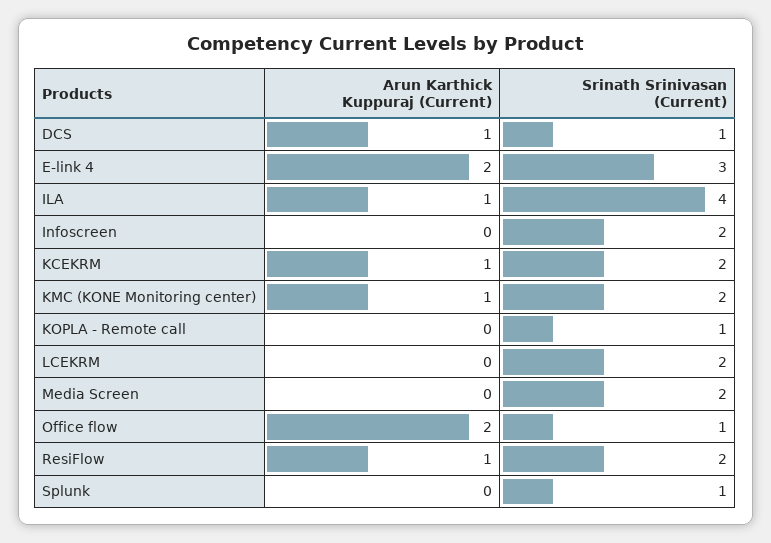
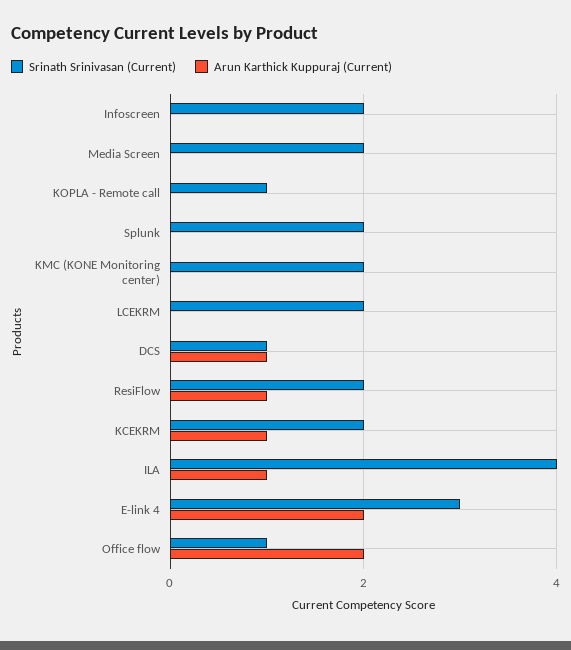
Arun Karthick Kuppuraj (Current), KMC (KONE Monitoring center): 1 -> 0
Srinath Srinivasan (Current), Splunk: 1 -> 2

